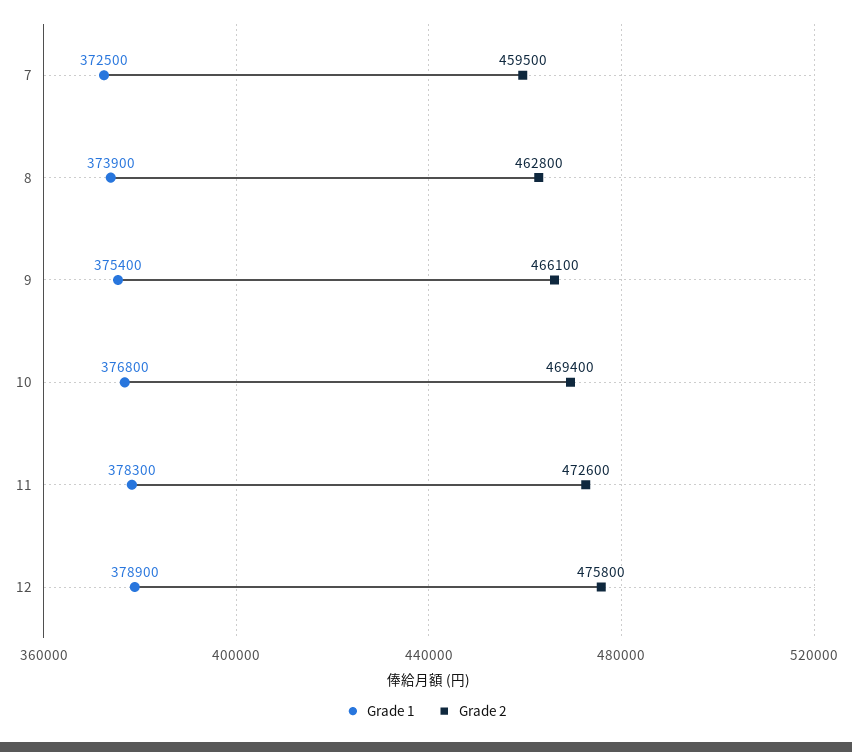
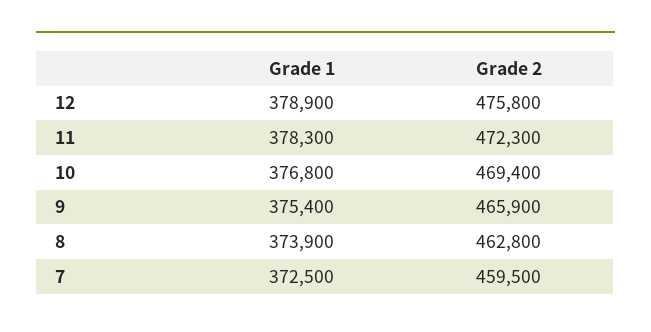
Grade 2, 9: 466100 -> 465900
Grade 2, 11: 472600 -> 472300

